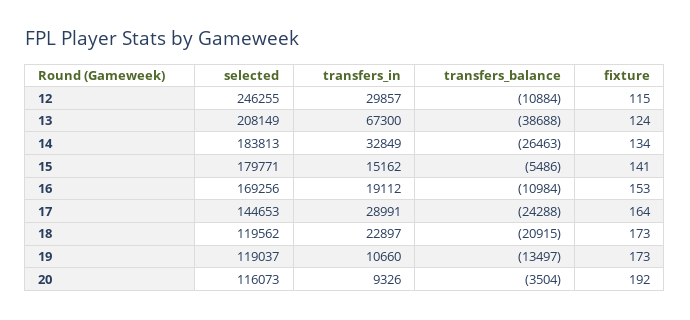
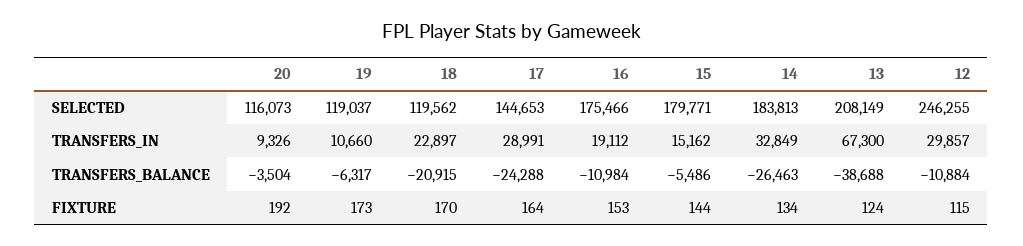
fixture, 15: 141 -> 144
selected, 16: 169256 -> 175466
fixture, 18: 173 -> 170
transfers_balance, 19: -13497 -> -6317

